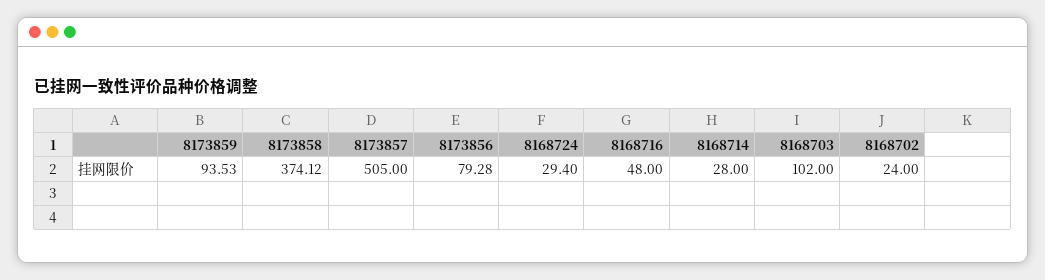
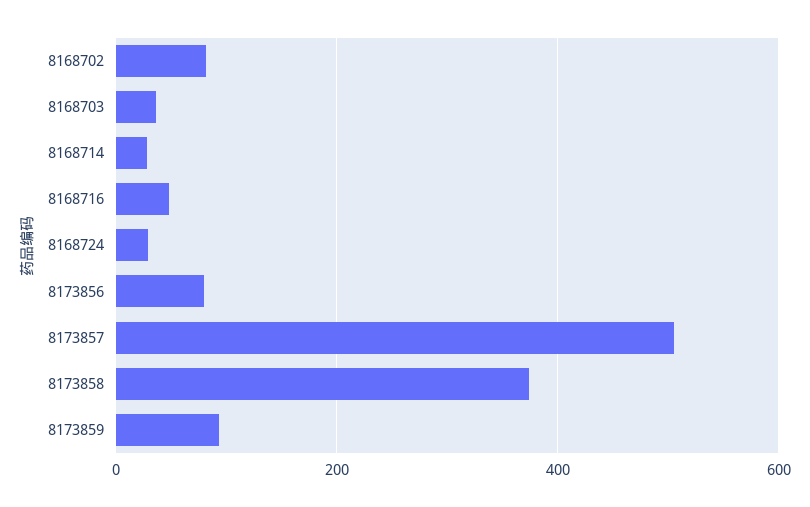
8168703: 102 -> 40
8168702: 24 -> 80

